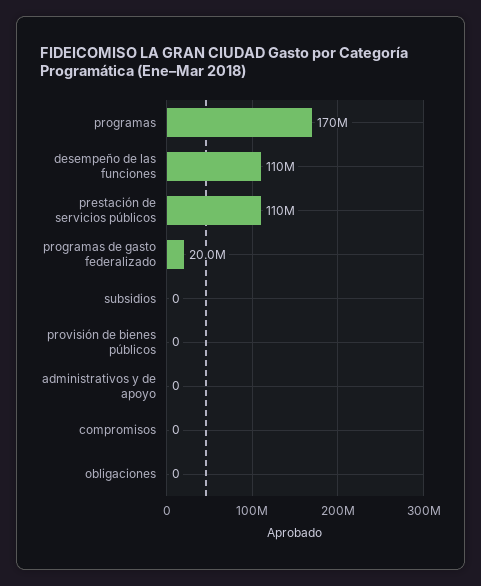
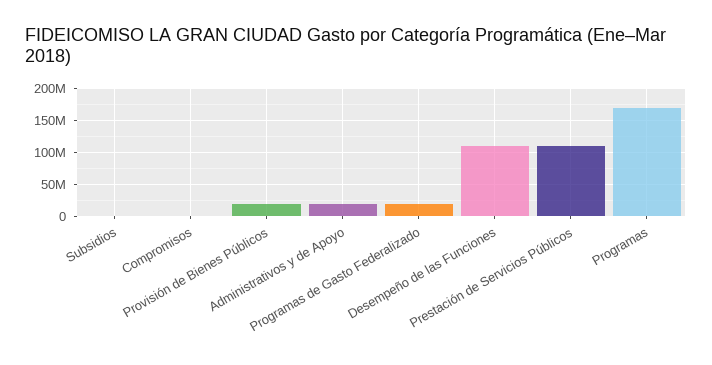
provisión de bienes públicos: 0 -> 20000000
administrativos y de apoyo: 0 -> 20000000
obligaciones: 0 -> none

